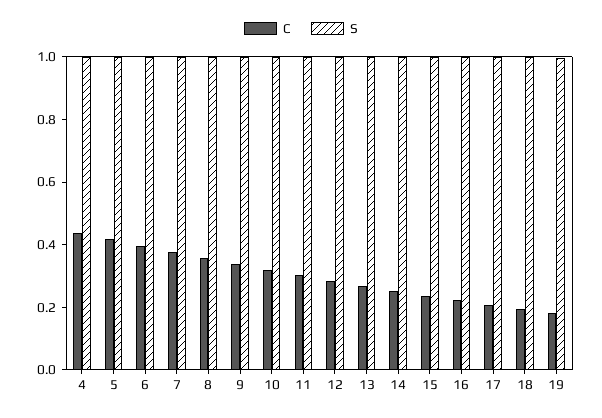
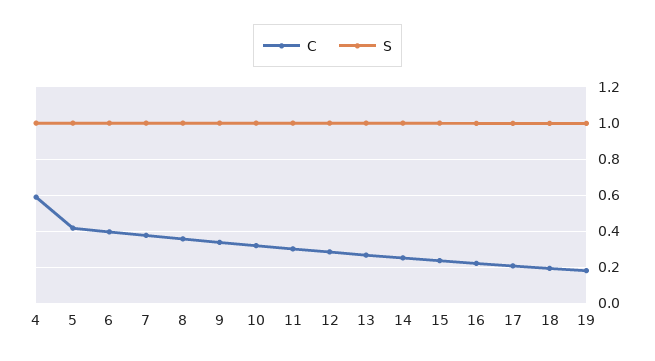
C, 4: 0.45 -> 0.6

